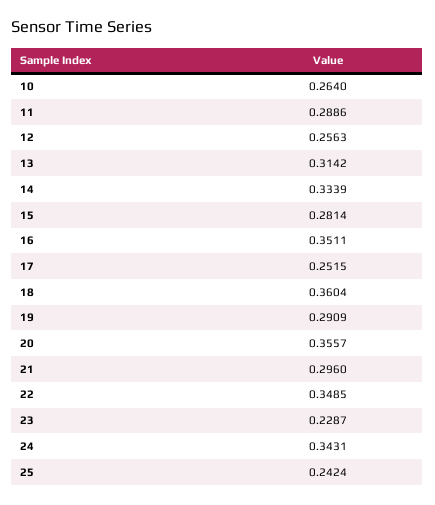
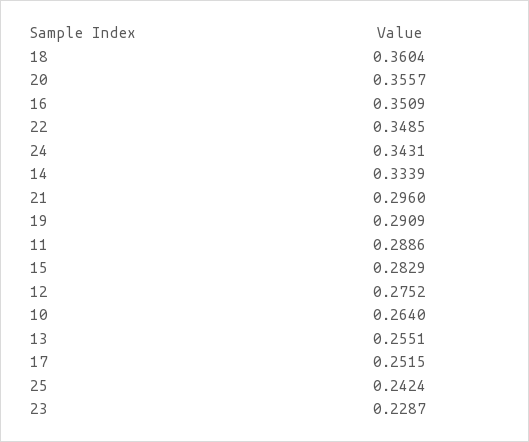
12: 0.2563 -> 0.2752
13: 0.3142 -> 0.2551
15: 0.2814 -> 0.2829
16: 0.3511 -> 0.3509

